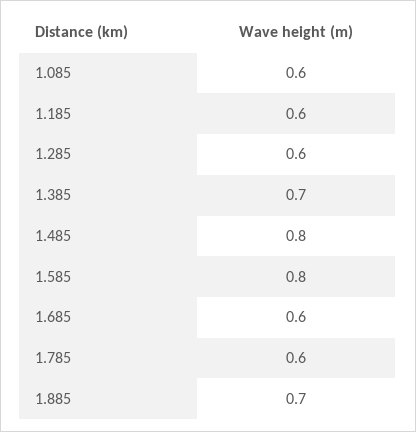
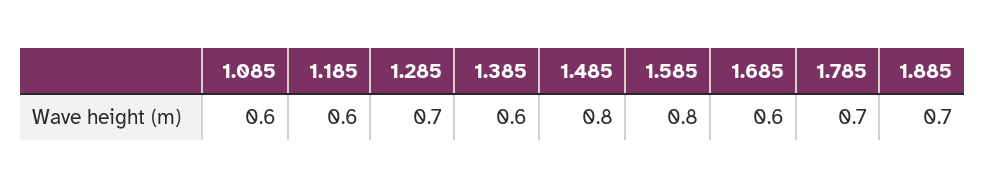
1.285: 0.6 -> 0.7
1.385: 0.7 -> 0.6
1.785: 0.6 -> 0.7

